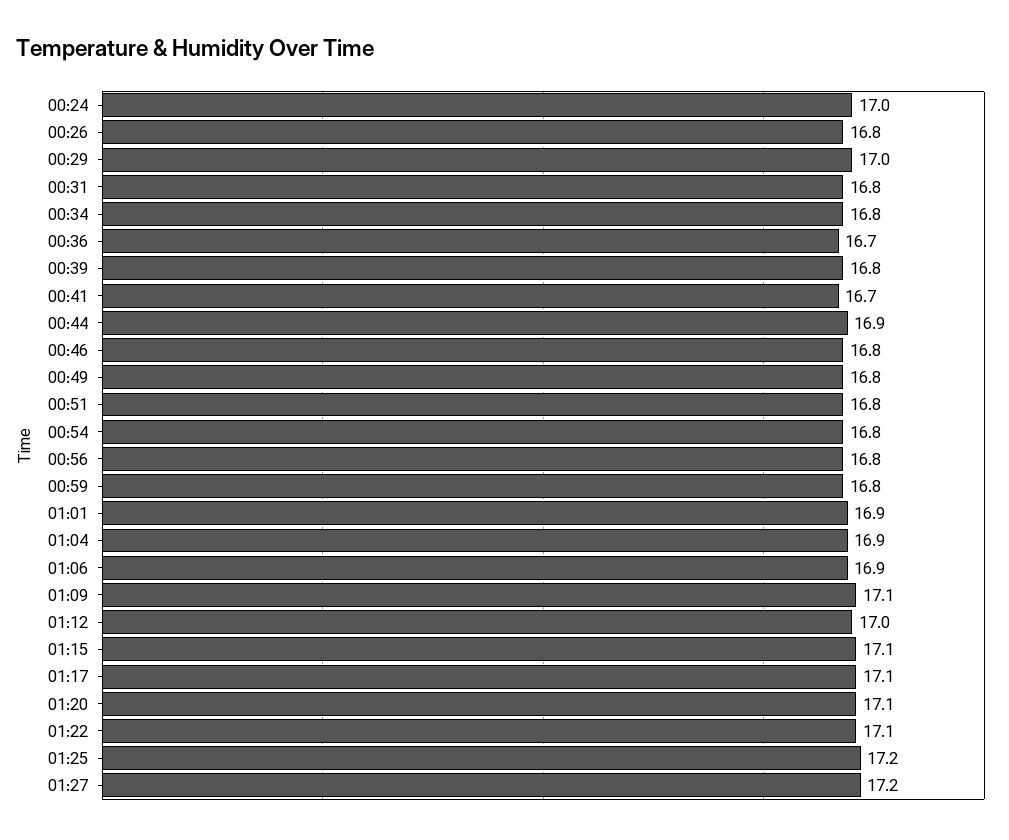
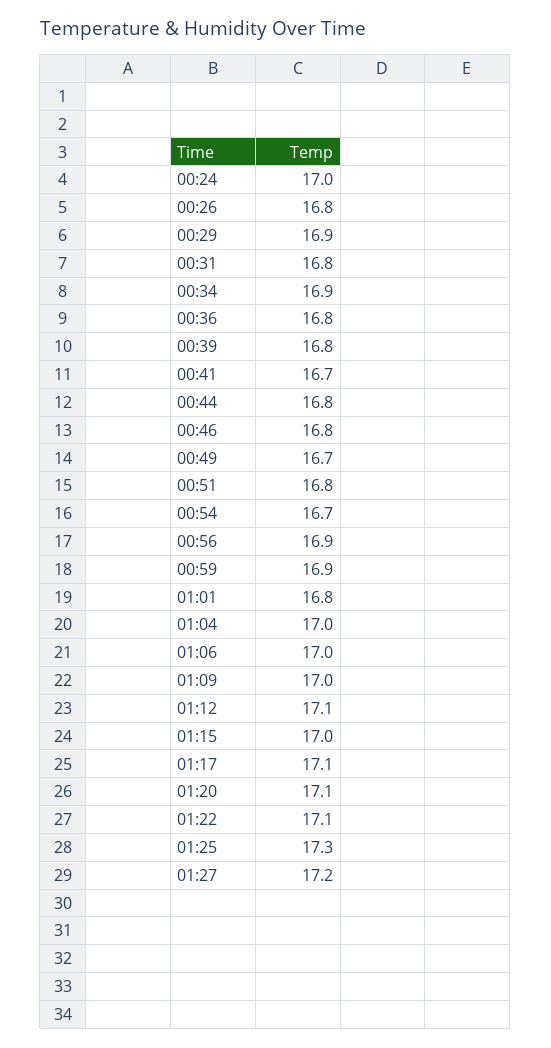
00:29: 17 -> 16.9
00:34: 16.8 -> 16.9
00:36: 16.7 -> 16.8
00:44: 16.9 -> 16.8
00:49: 16.8 -> 16.7
00:54: 16.8 -> 16.7
00:56: 16.8 -> 16.9
00:59: 16.8 -> 16.9
01:01: 16.9 -> 16.8
01:04: 16.9 -> 17
01:06: 16.9 -> 17
01:09: 17.1 -> 17
01:12: 17 -> 17.1
01:15: 17.1 -> 17
01:25: 17.2 -> 17.3

